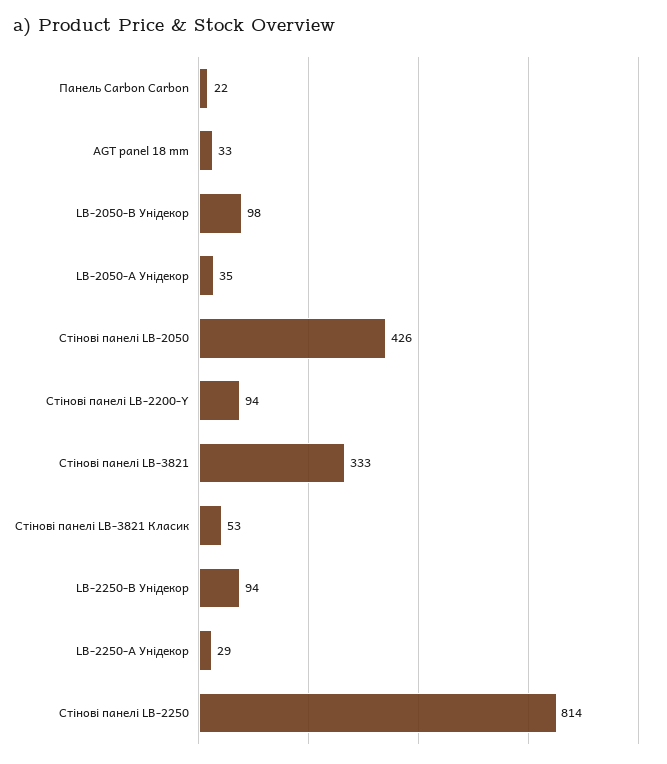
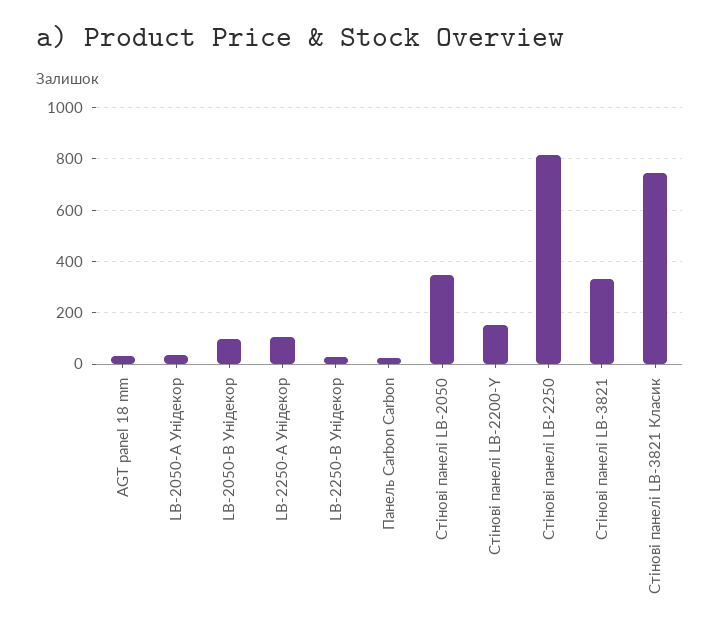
Стінові панелі LB-2050: 426 -> 350
Стінові панелі LB-2200-Y: 94 -> 150
Стінові панелі LB-3821 Класик: 53 -> 750
LB-2250-В Унідекор: 94 -> 25
LB-2250-А Унідекор: 29 -> 100

